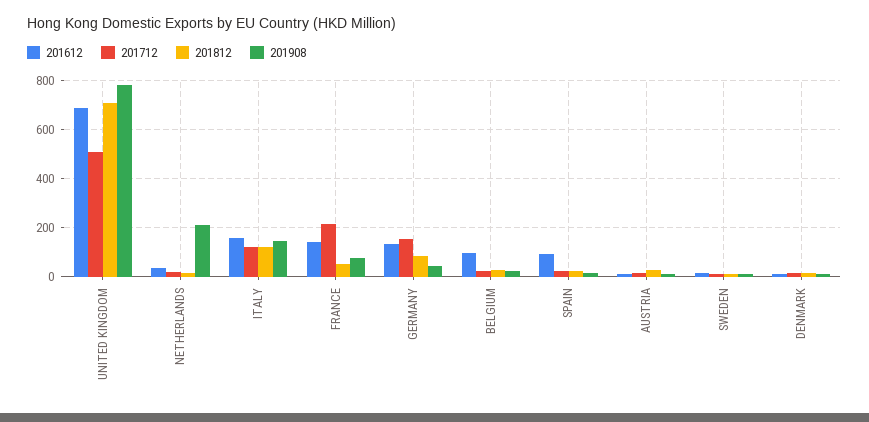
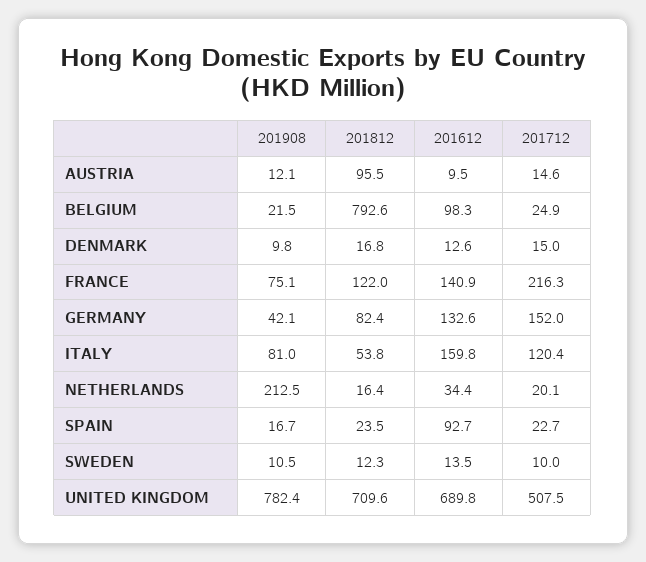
201812, ITALY: 125 -> 53.8
201908, ITALY: 150 -> 81
201812, FRANCE: 50 -> 122
201812, BELGIUM: 25 -> 792.6
201812, AUSTRIA: 25 -> 95.5

